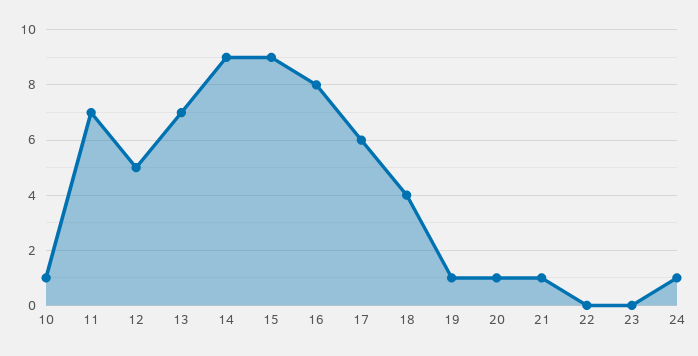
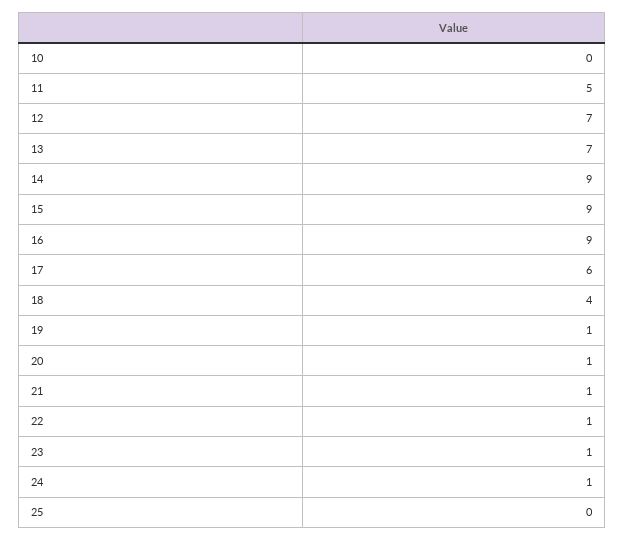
10: 1 -> 0
11: 7 -> 5
12: 5 -> 7
16: 8 -> 9
22: 0 -> 1
23: 0 -> 1
25: none -> 0

